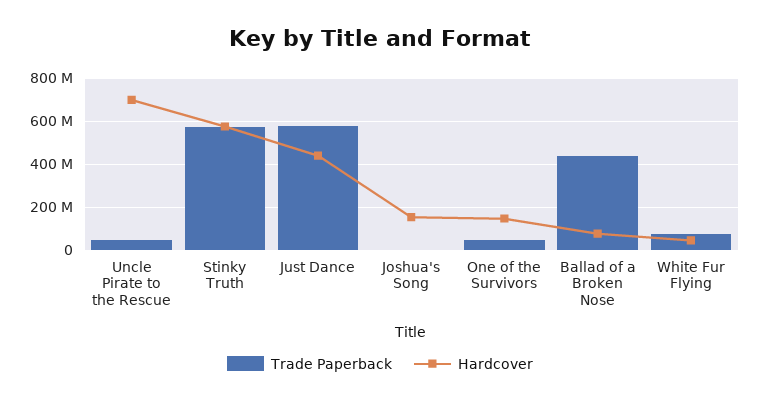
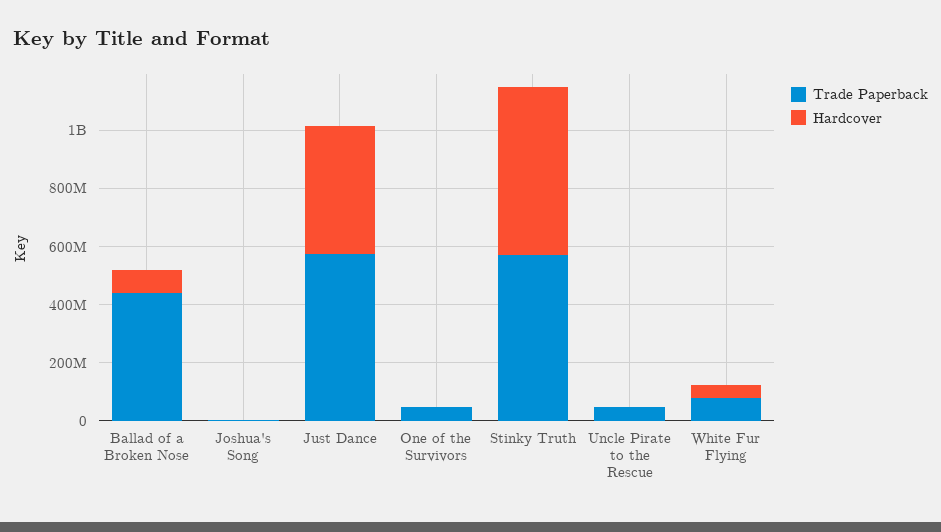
Hardcover, Uncle Pirate to the Rescue: 700000000 -> 0
Hardcover, Joshua's Song: 150000000 -> 0
Hardcover, One of the Survivors: 150000000 -> 0

